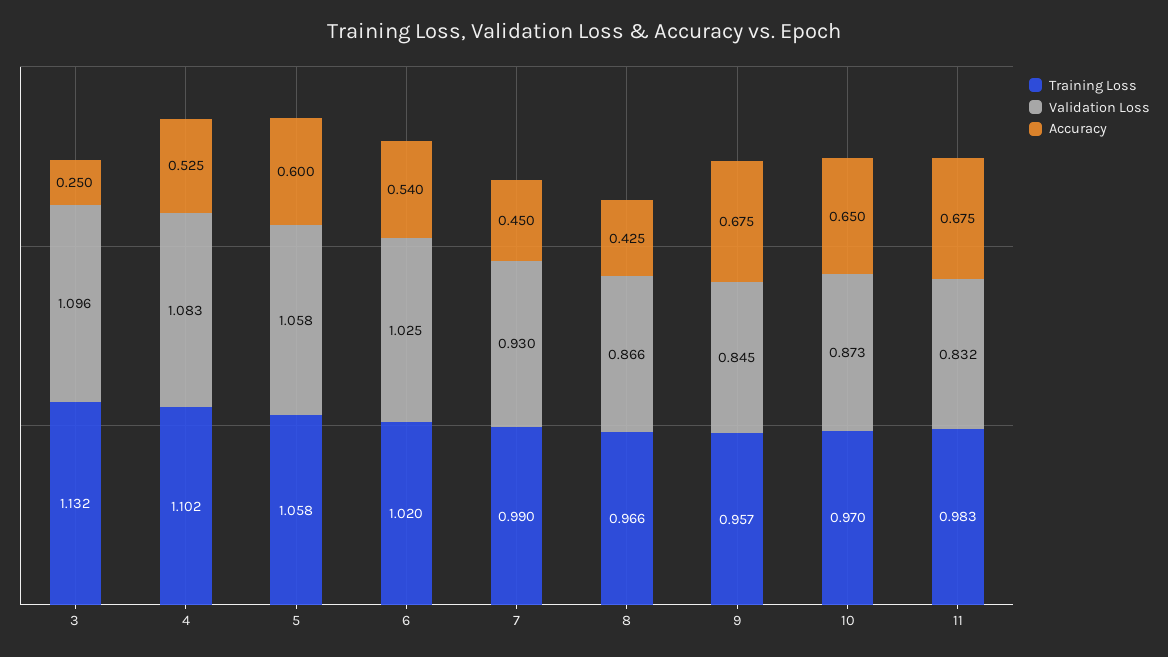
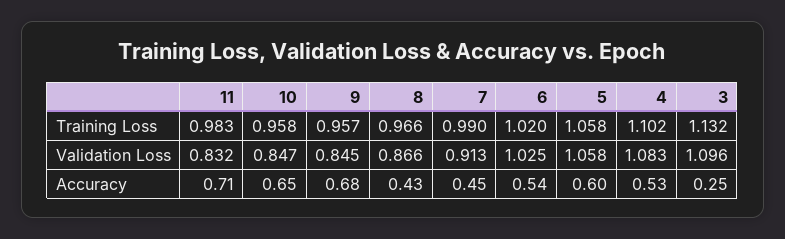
Validation Loss, 7: 0.93 -> 0.913
Training Loss, 10: 0.97 -> 0.958
Validation Loss, 10: 0.873 -> 0.847
Accuracy, 11: 0.675 -> 0.71

